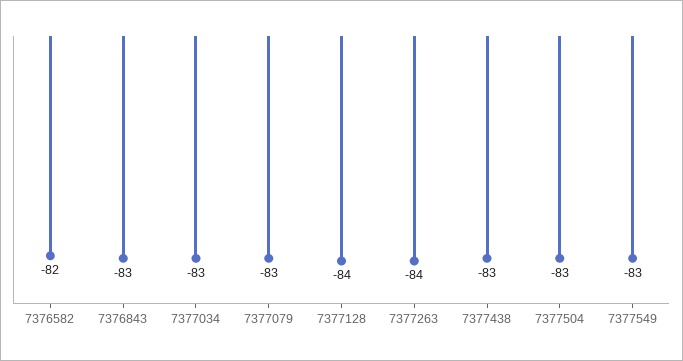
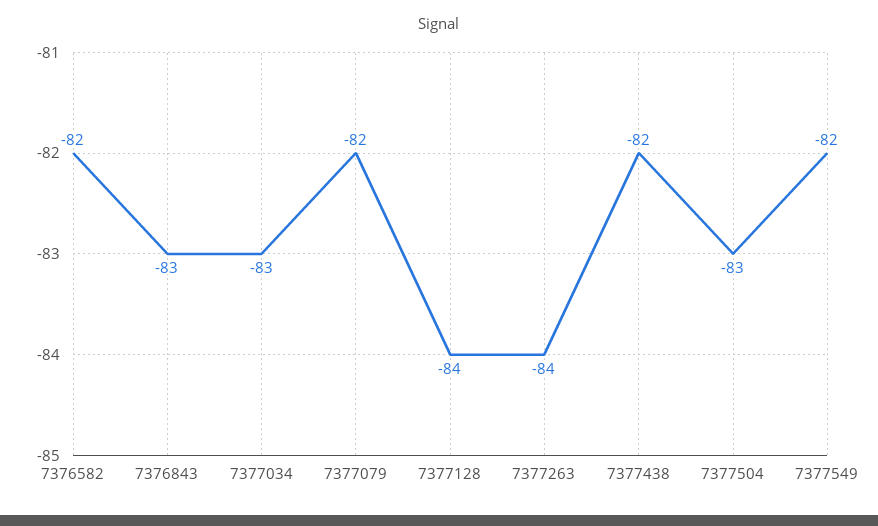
7377079: -83 -> -82
7377438: -83 -> -82
7377549: -83 -> -82

